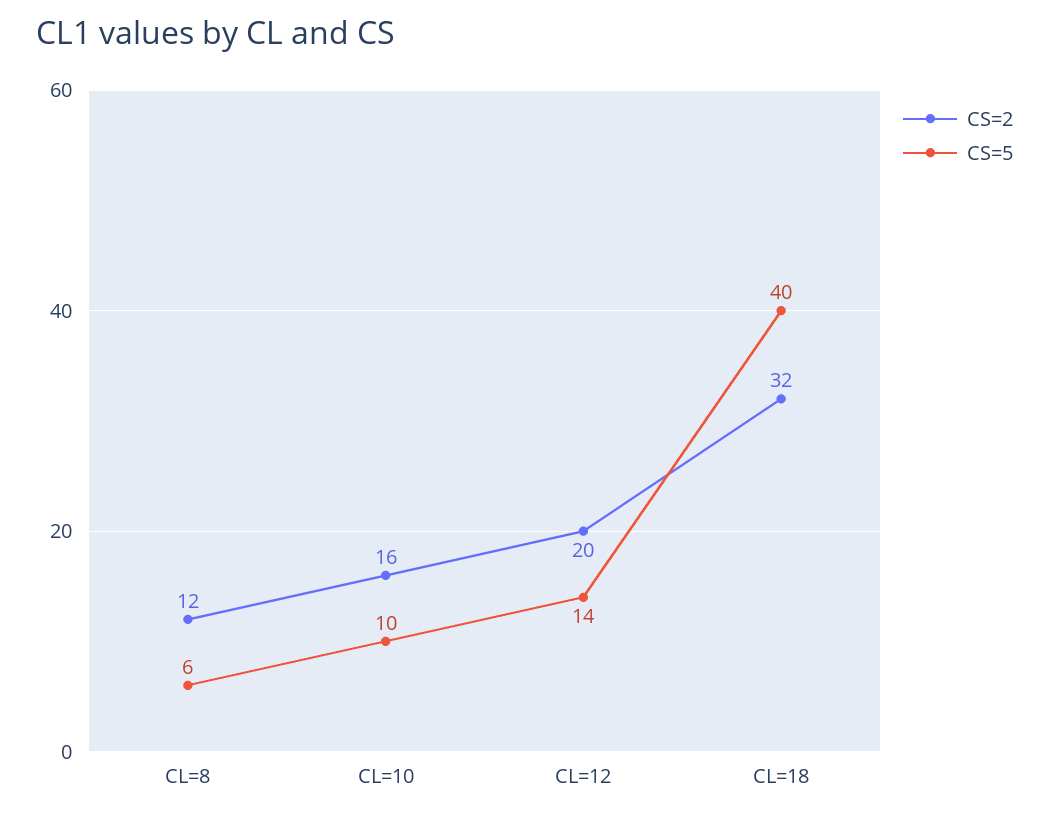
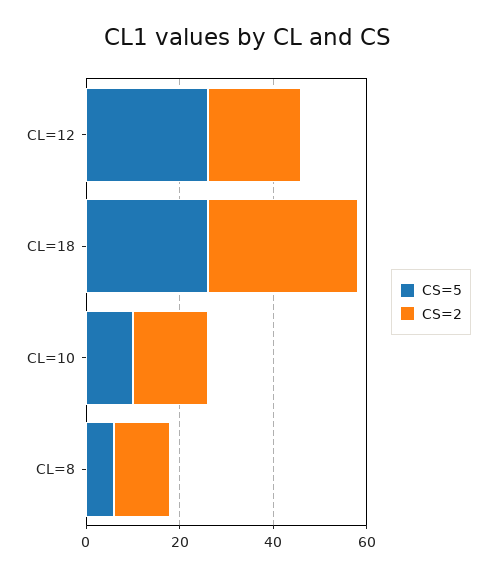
CS=5, CL=12: 14 -> 25
CS=5, CL=18: 40 -> 25

